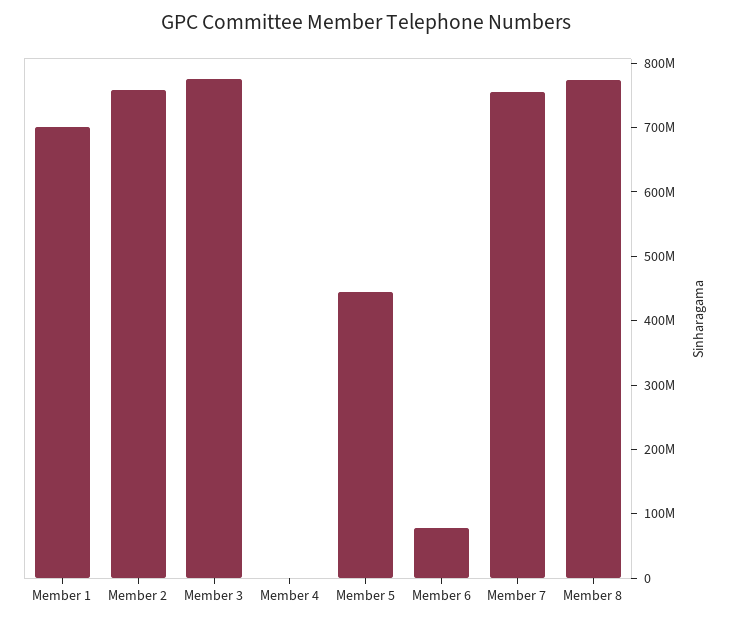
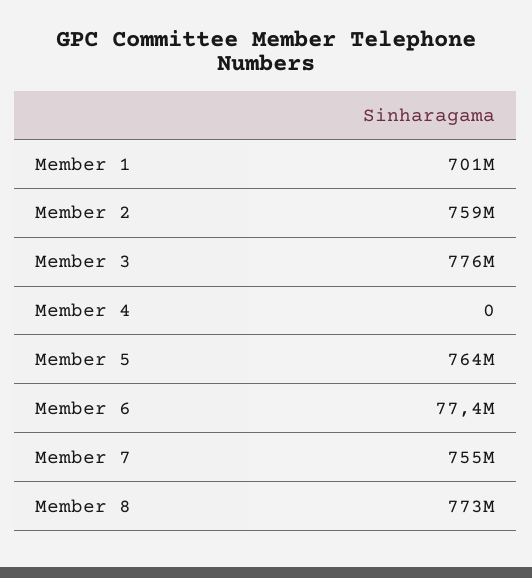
Member 5: 440000000 -> 764000000

